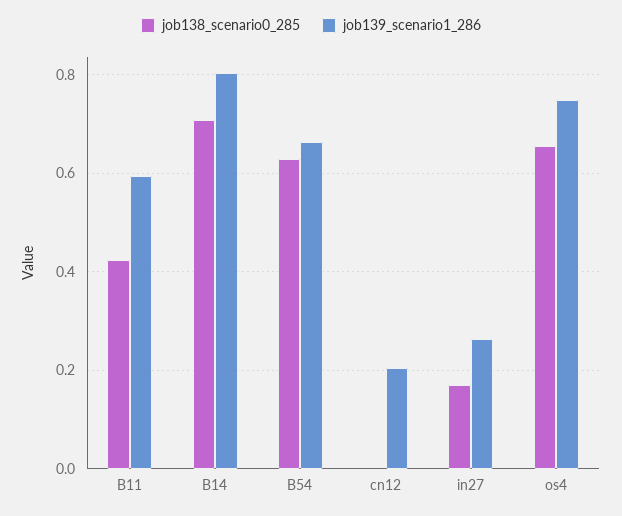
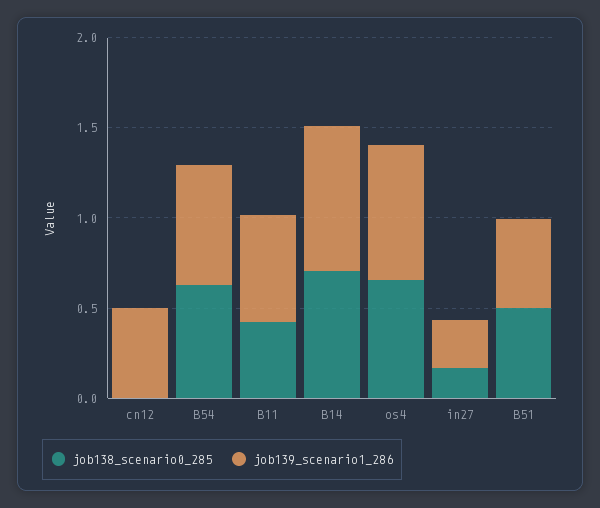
job139_scenario1_286, cn12: 0.2 -> 0.5
job138_scenario0_285, B51: none -> 0.5
job139_scenario1_286, B51: none -> 0.5

